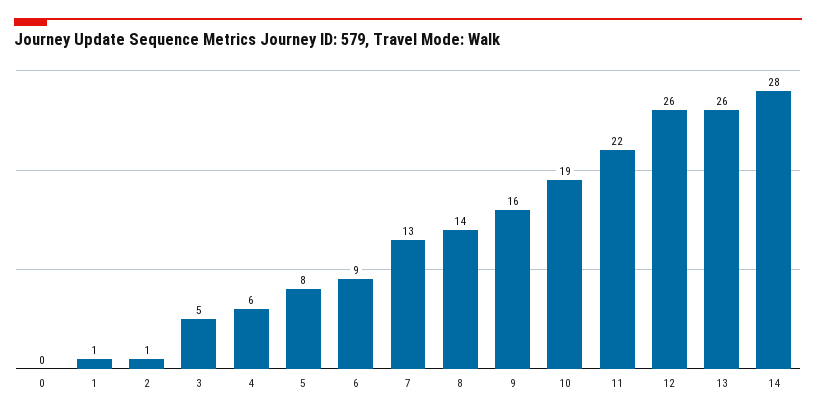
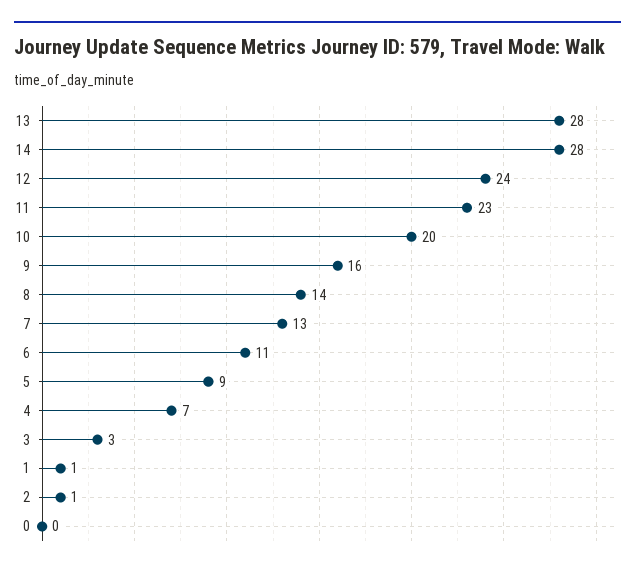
3: 5 -> 3
4: 6 -> 7
5: 8 -> 9
6: 9 -> 11
10: 19 -> 20
11: 22 -> 23
12: 26 -> 24
13: 26 -> 28

